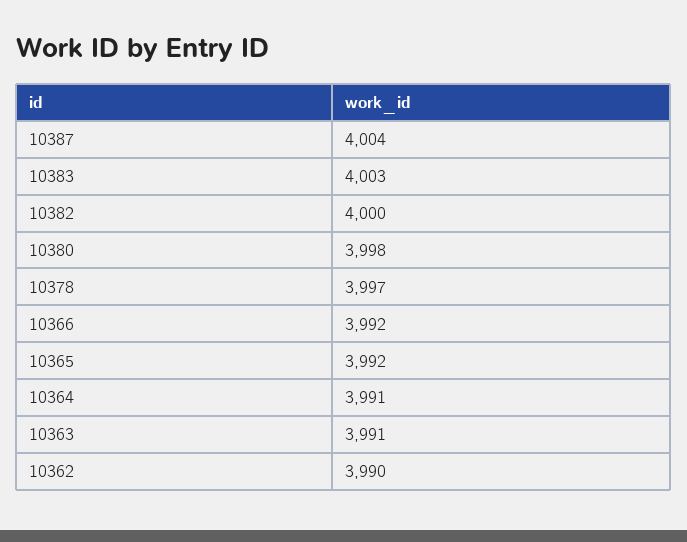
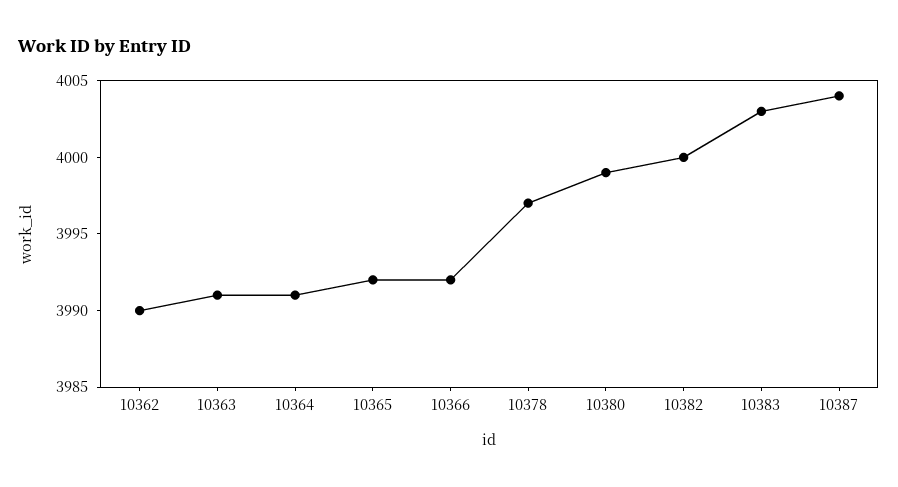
10380: 3998 -> 3999

